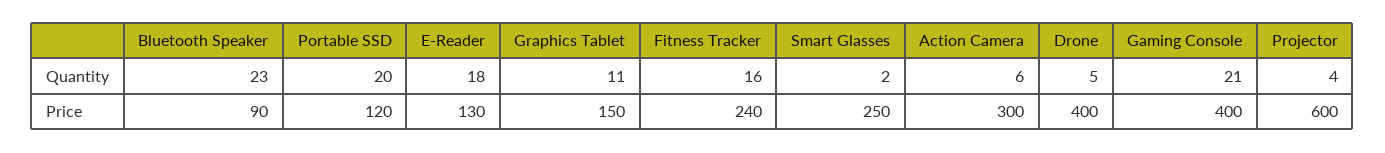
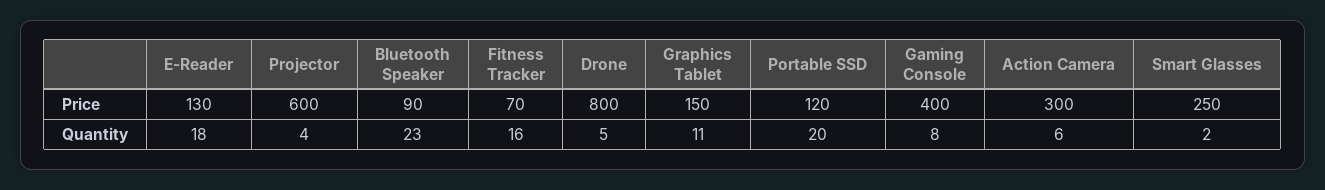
Gaming Console, Quantity: 21 -> 8
Fitness Tracker, Price: 240 -> 70
Drone, Price: 400 -> 800

